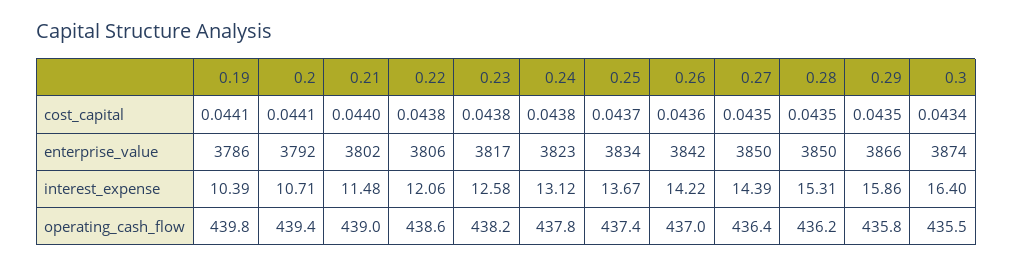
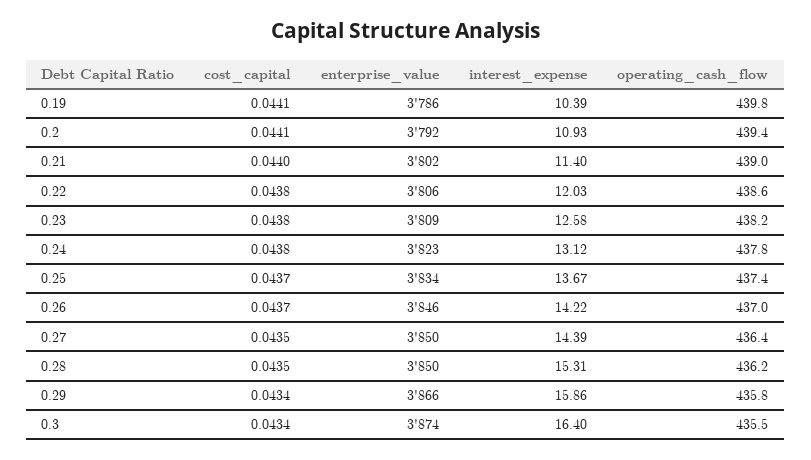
0.26, cost_capital: 0.0436 -> 0.0437
0.29, cost_capital: 0.0435 -> 0.0434
0.23, enterprise_value: 3817 -> 3809
0.26, enterprise_value: 3842 -> 3846
0.2, interest_expense: 10.71 -> 10.93
0.21, interest_expense: 11.48 -> 11.4
0.22, interest_expense: 12.06 -> 12.03

